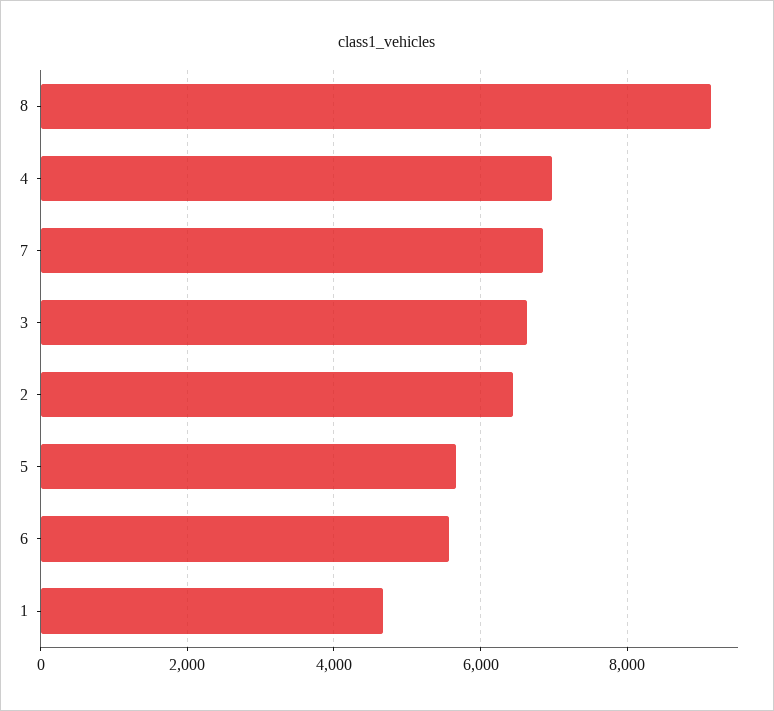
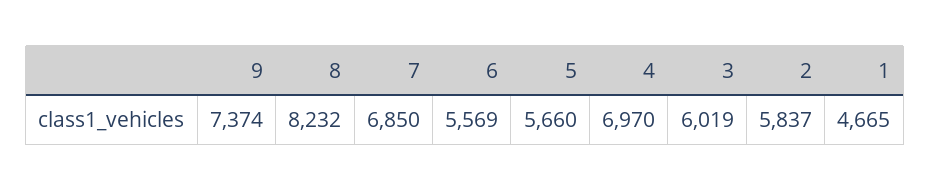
8: 9200 -> 8232
3: 6600 -> 6019
2: 6400 -> 5837
9: none -> 7374

